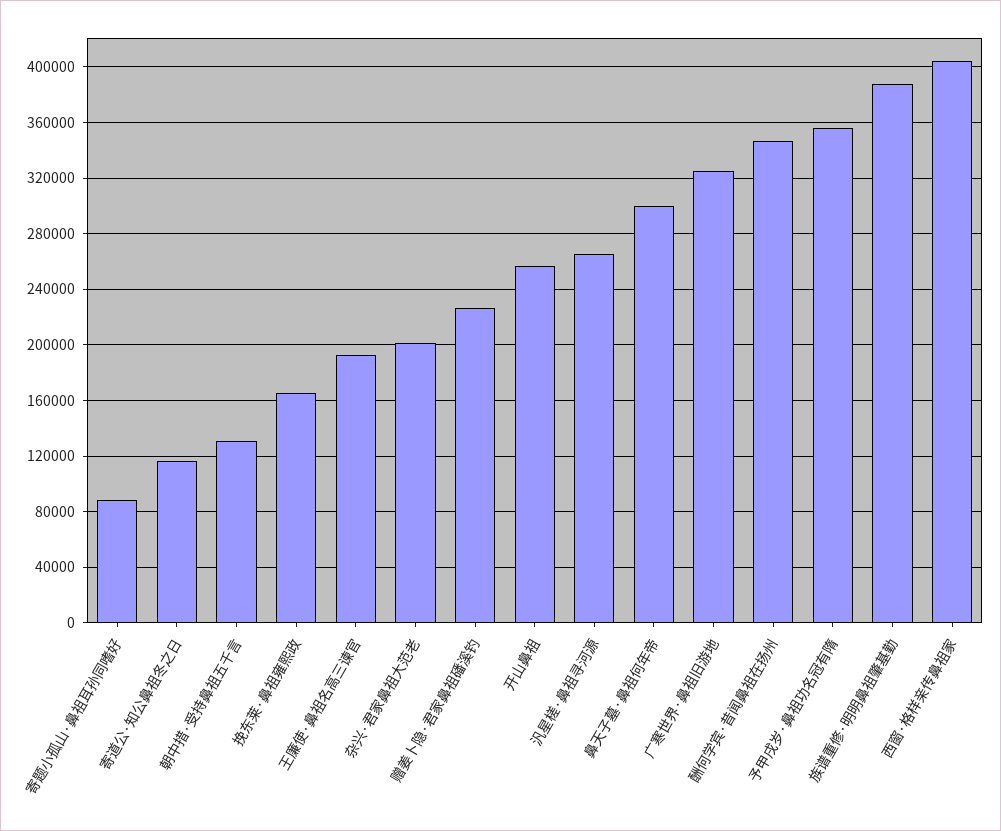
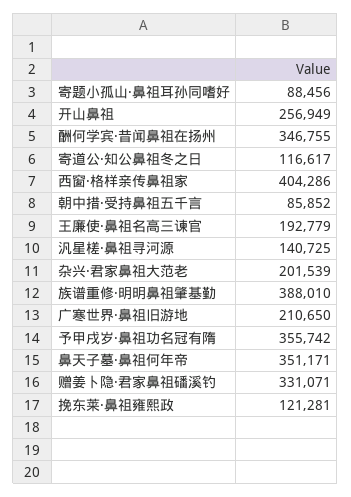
朝中措·受持鼻祖五千言: 130000 -> 85852
挽东莱·鼻祖雍熙政: 165000 -> 121281
赠姜卜隐·君家鼻祖磻溪钓: 225000 -> 331071
汎星槎·鼻祖寻河源: 265000 -> 140725
鼻天子墓·鼻祖何年帝: 300000 -> 351171
广寒世界·鼻祖旧游地: 325000 -> 210650

